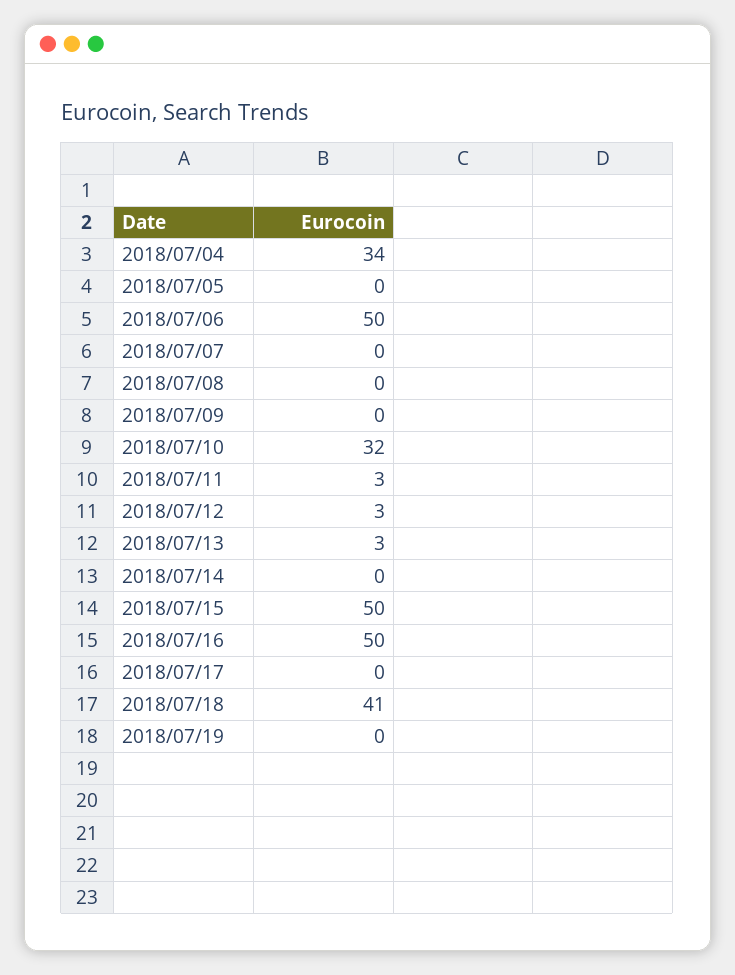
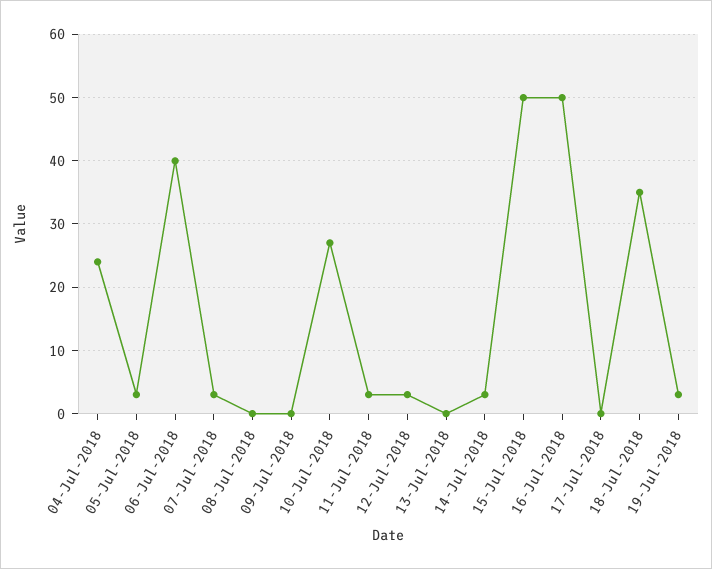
2018/07/04: 34 -> 24
2018/07/05: 0 -> 3
2018/07/06: 50 -> 40
2018/07/07: 0 -> 3
2018/07/10: 32 -> 27
2018/07/13: 3 -> 0
2018/07/14: 0 -> 3
2018/07/18: 41 -> 35
2018/07/19: 0 -> 3

